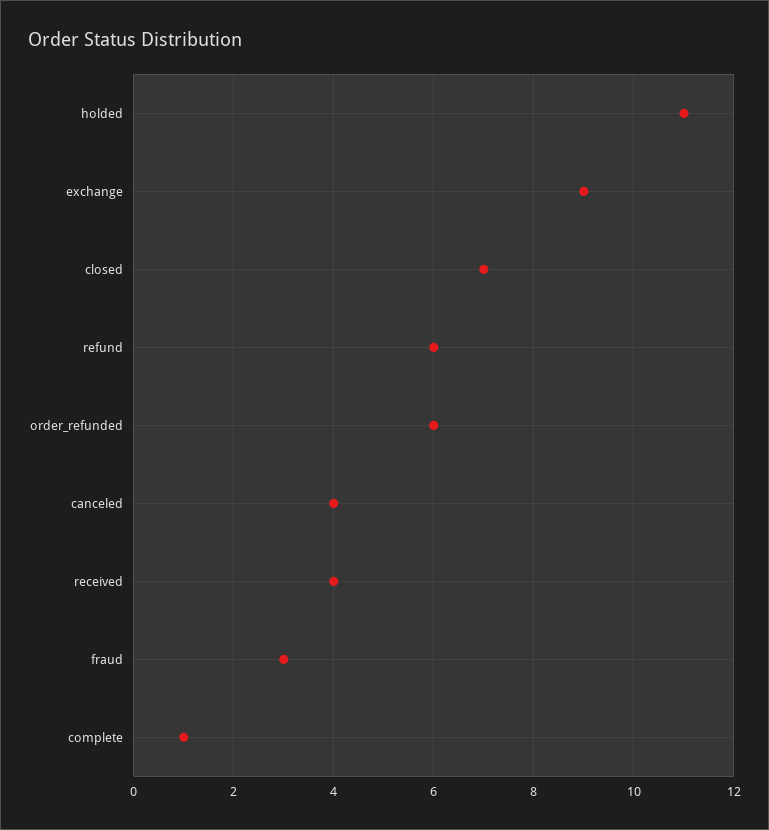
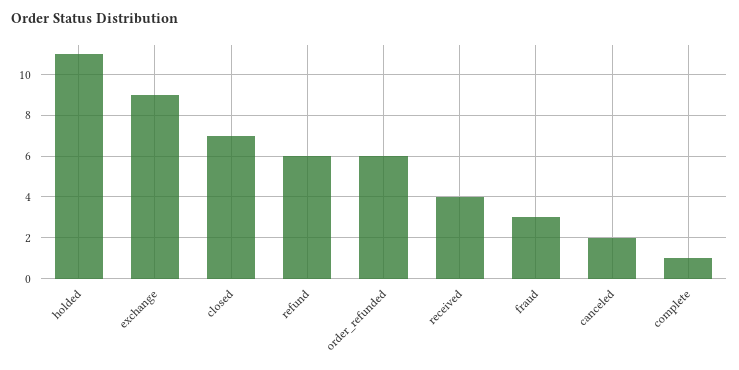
canceled: 4 -> 2

